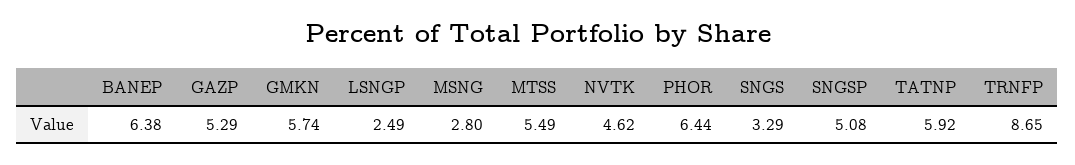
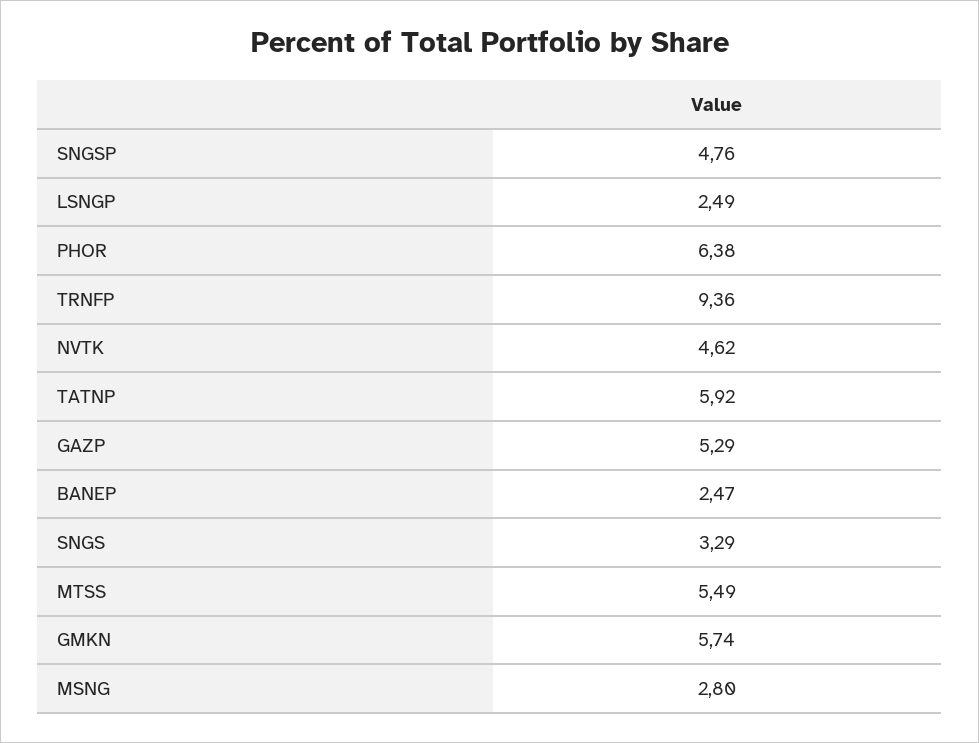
BANEP: 6.38 -> 2.47
PHOR: 6.44 -> 6.38
SNGSP: 5.08 -> 4.76
TRNFP: 8.65 -> 9.36

